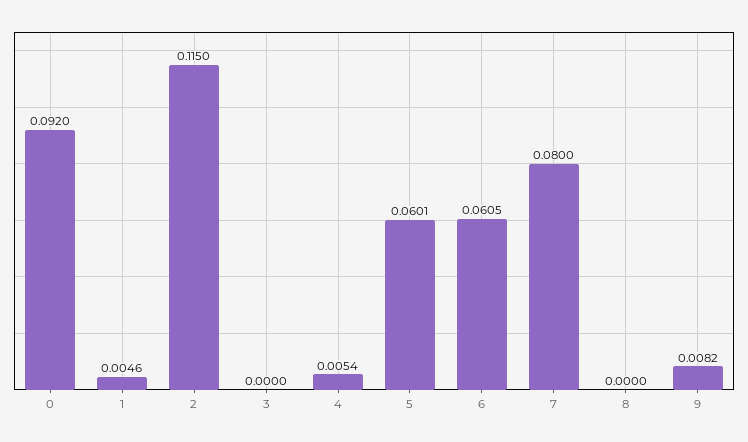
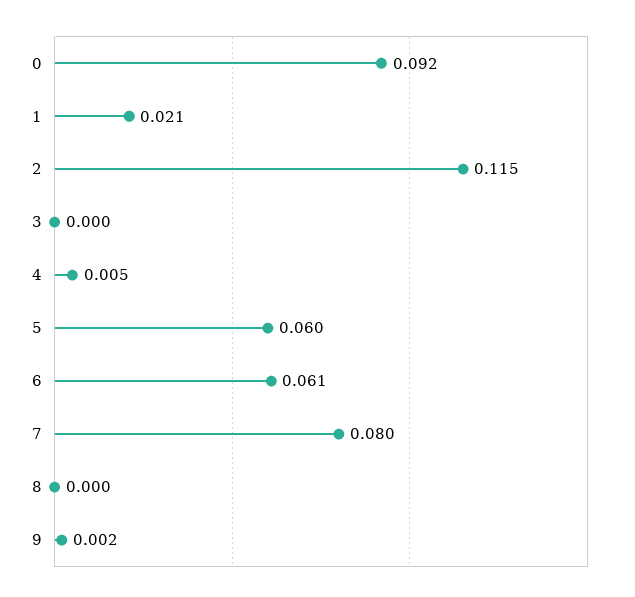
1: 0.0046 -> 0.021
9: 0.0082 -> 0.002

